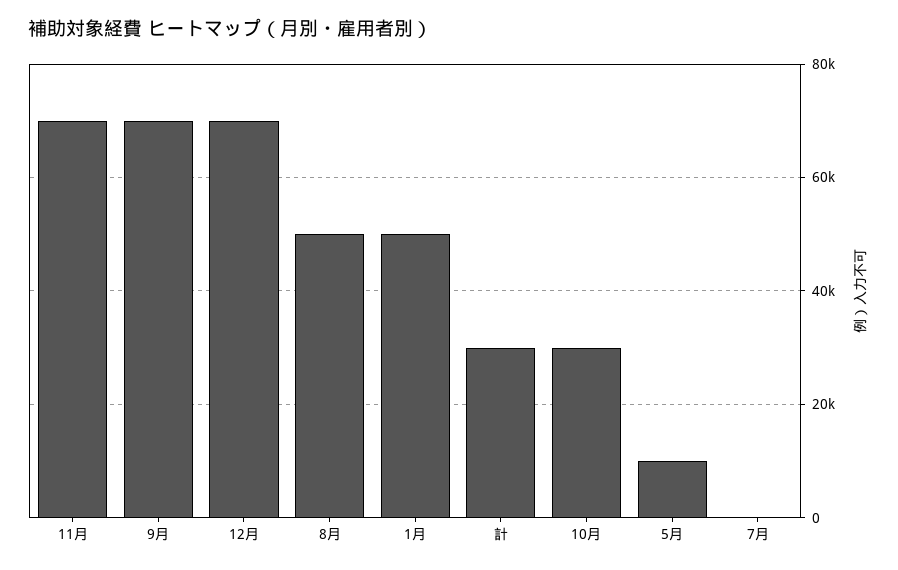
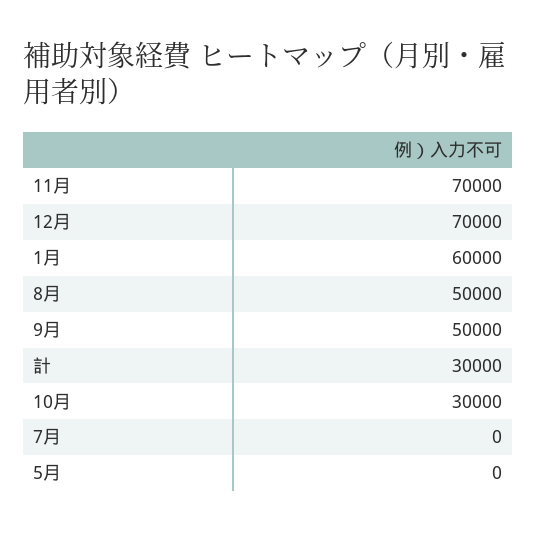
9月: 70000 -> 50000
1月: 50000 -> 60000
5月: 10000 -> 0

